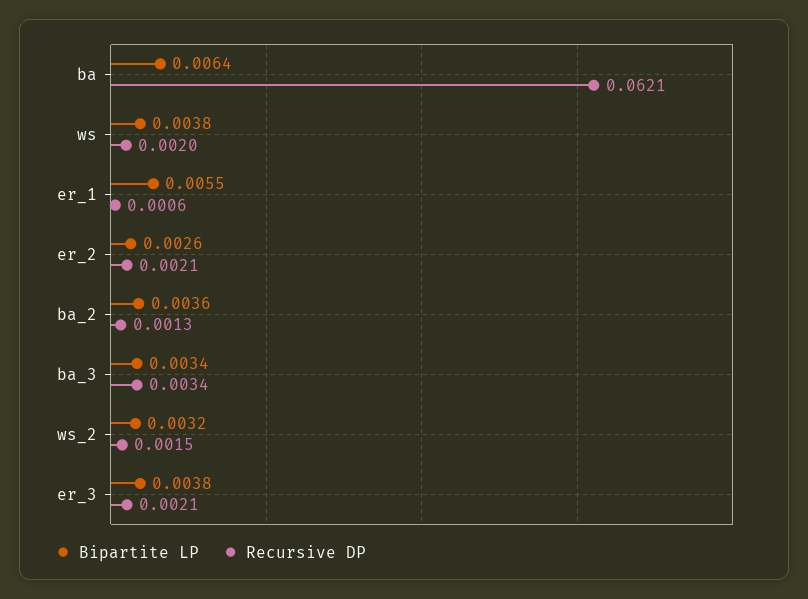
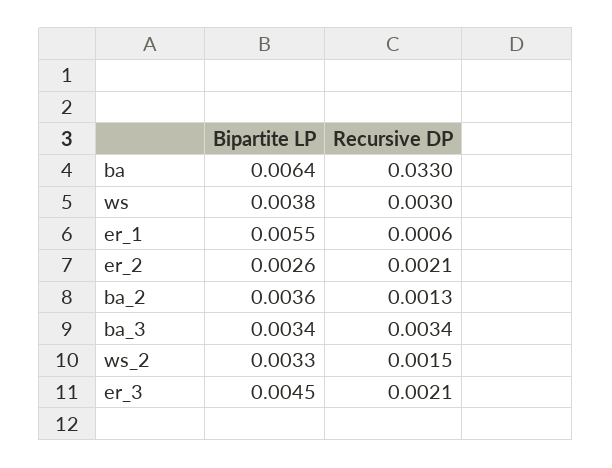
Recursive DP, ba: 0.0621 -> 0.033
Recursive DP, ws: 0.002 -> 0.003
Bipartite LP, ws_2: 0.0032 -> 0.0033
Bipartite LP, er_3: 0.0038 -> 0.0045

